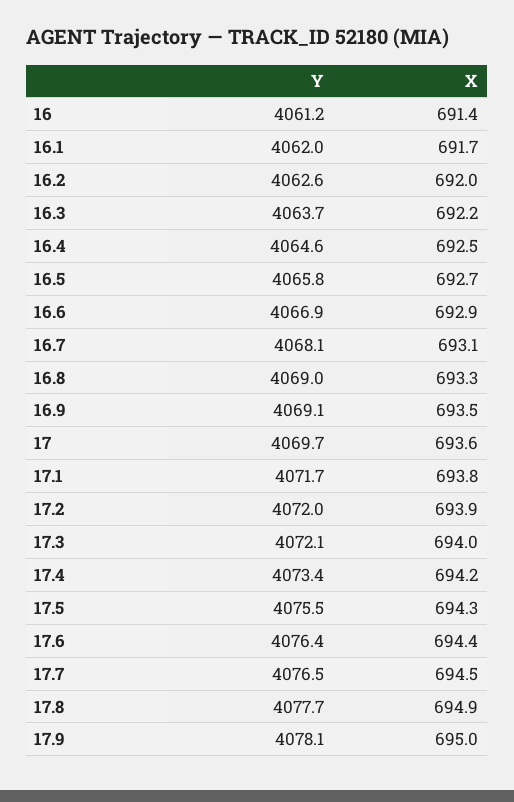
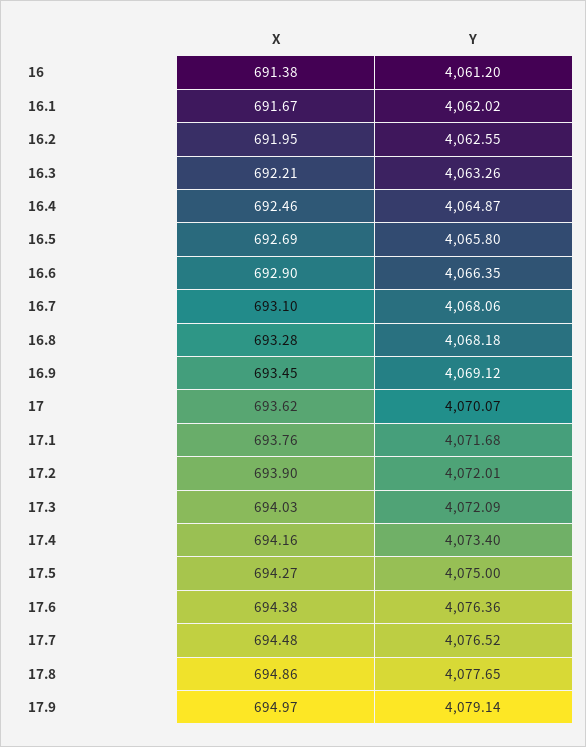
Y, 16.3: 4063.7 -> 4063.26
Y, 16.4: 4064.6 -> 4064.87
Y, 16.6: 4066.9 -> 4066.35
Y, 16.8: 4069 -> 4068.18
Y, 17: 4069.7 -> 4070.07
Y, 17.5: 4075.5 -> 4075
Y, 17.9: 4078.1 -> 4079.14

